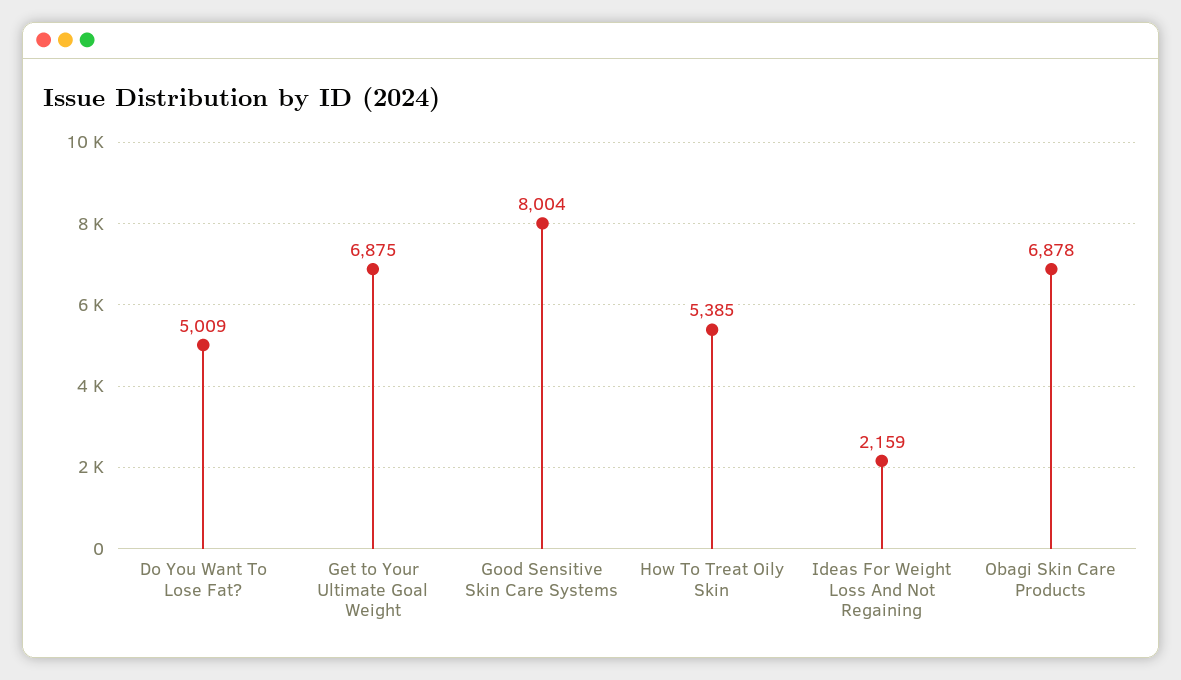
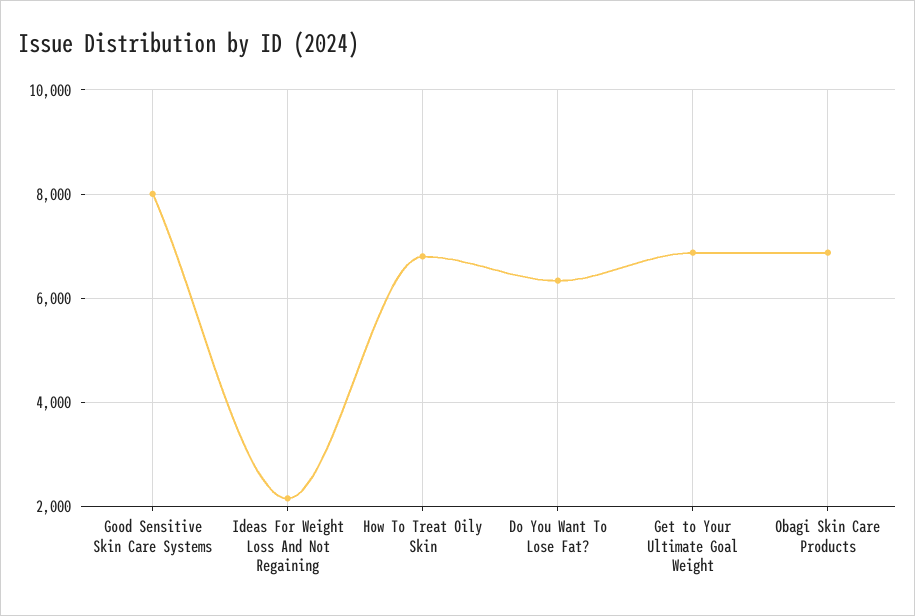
Do You Want To Lose Fat?: 5009 -> 6400
How To Treat Oily Skin: 5385 -> 6800

